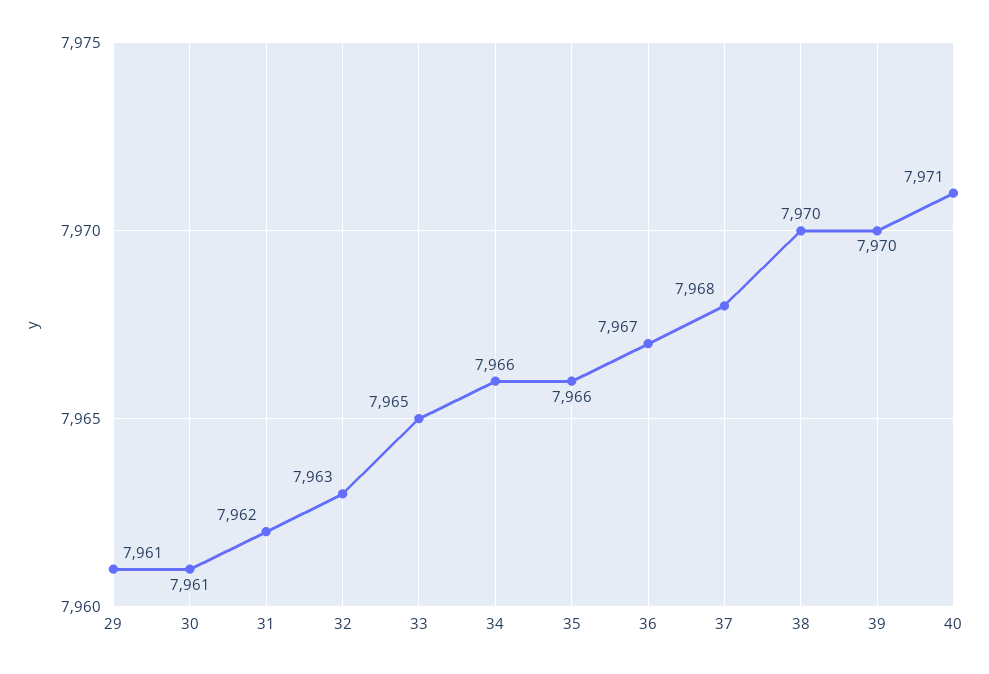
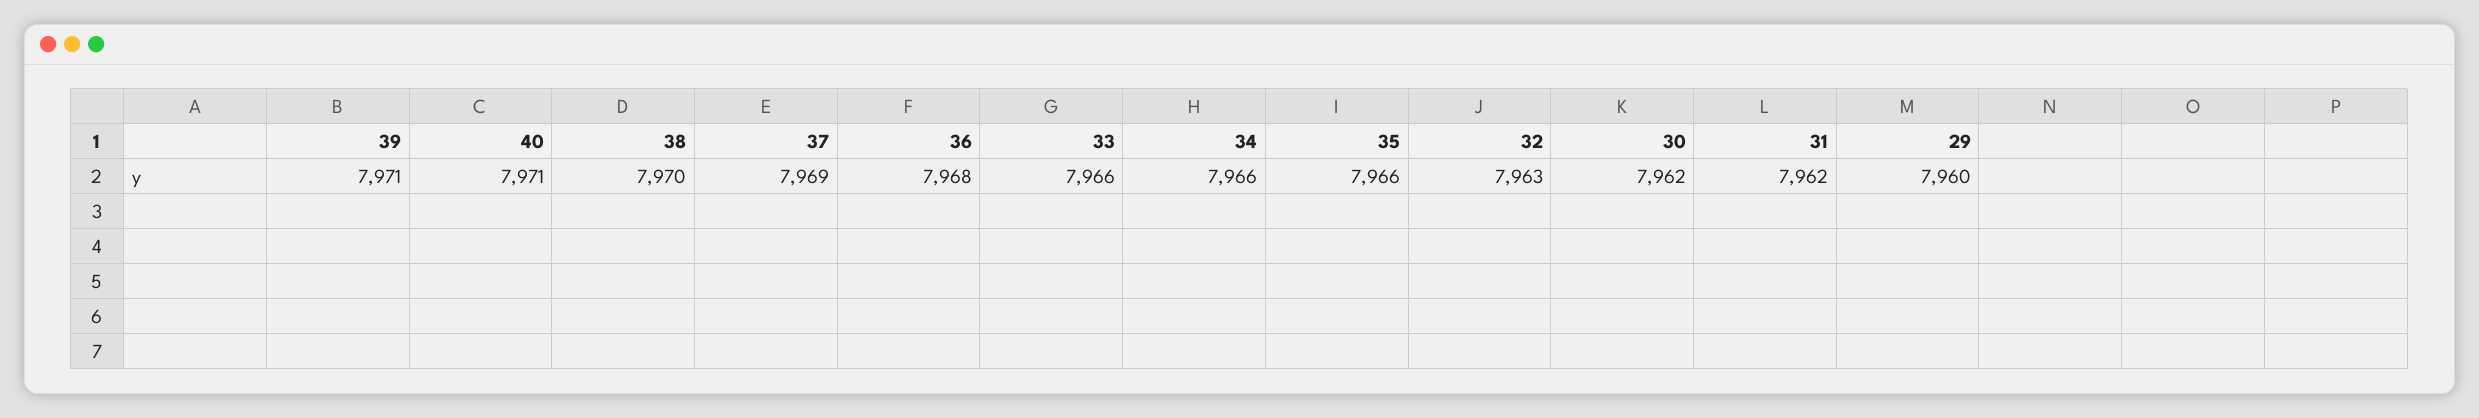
29: 7961 -> 7960
30: 7961 -> 7962
33: 7965 -> 7966
36: 7967 -> 7968
37: 7968 -> 7969
39: 7970 -> 7971

